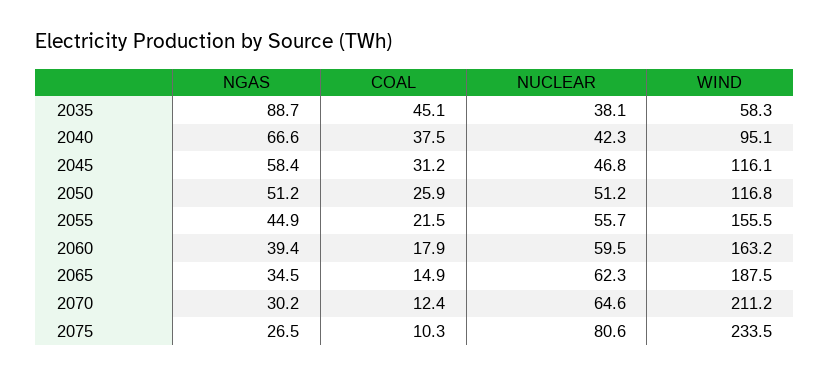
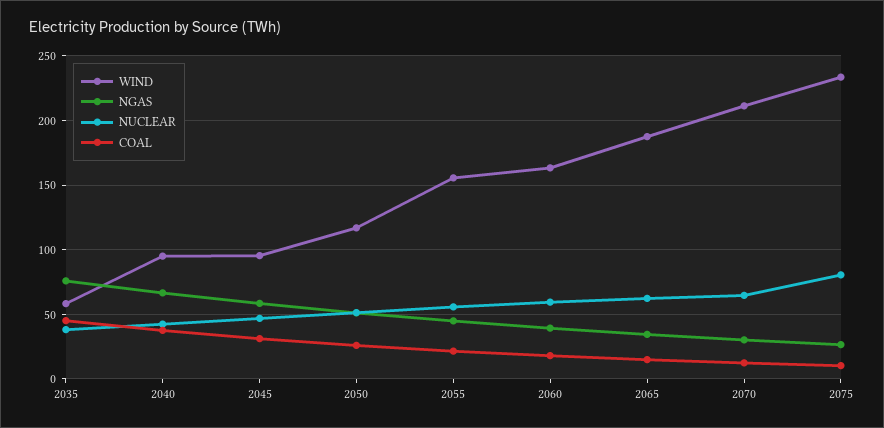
NGAS, 2035: 88.7 -> 75
WIND, 2045: 116.1 -> 95

